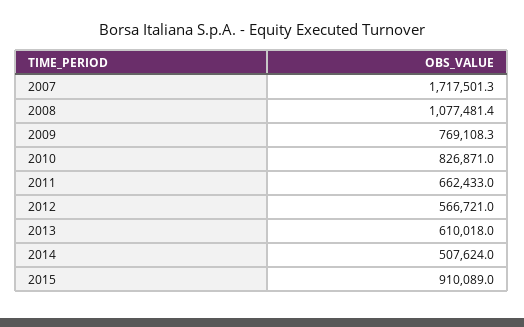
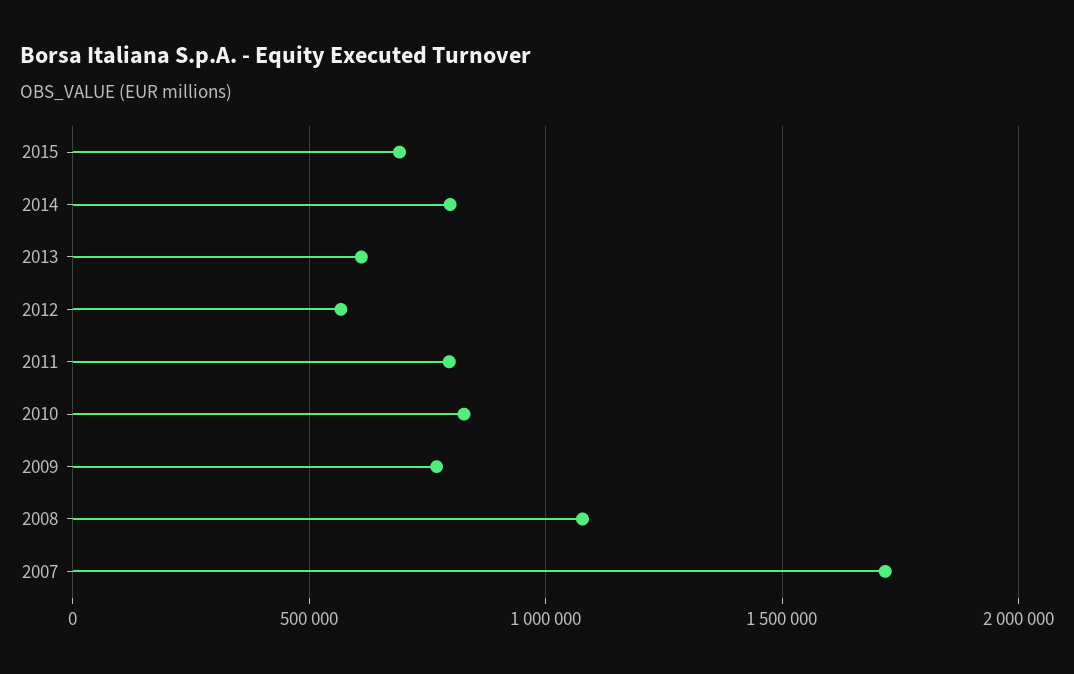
2011: 662433 -> 800000
2014: 507624 -> 800000
2015: 910089 -> 700000

